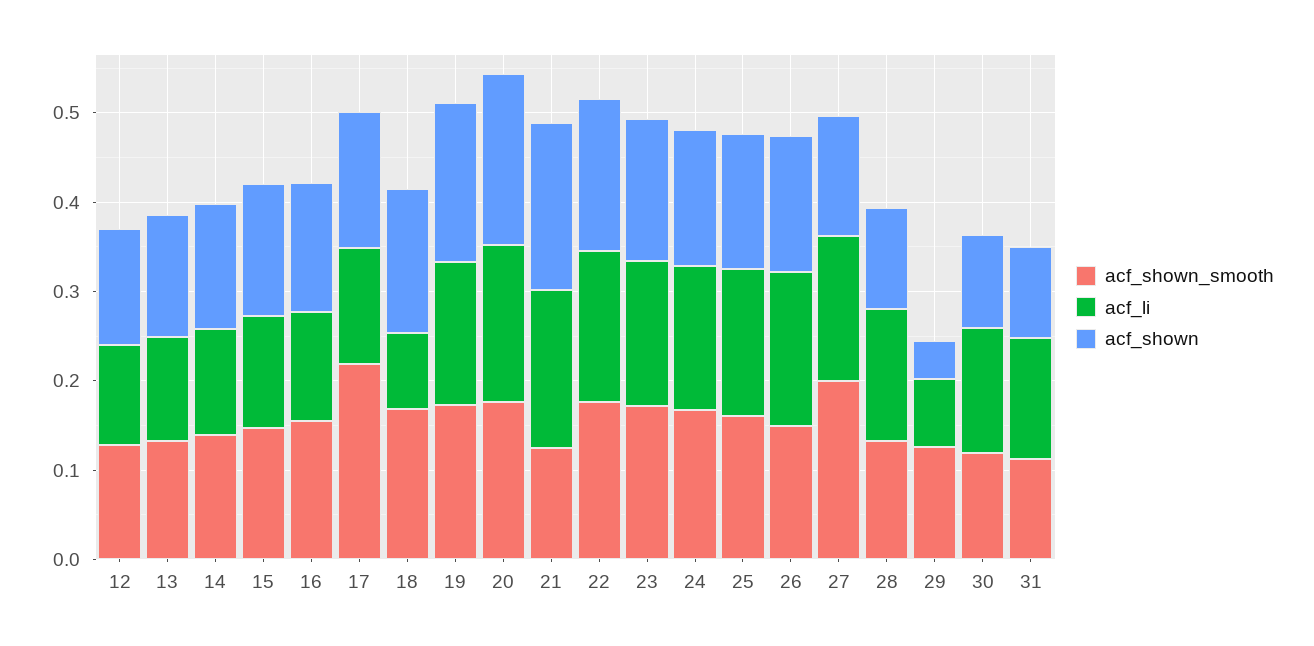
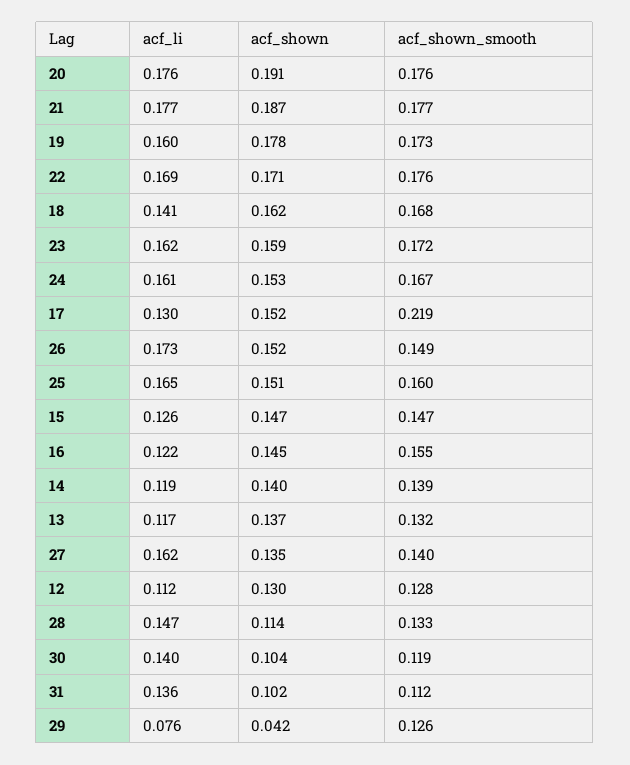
acf_li, 18: 0.08 -> 0.141
acf_shown_smooth, 21: 0.12 -> 0.177
acf_shown_smooth, 27: 0.2 -> 0.14

